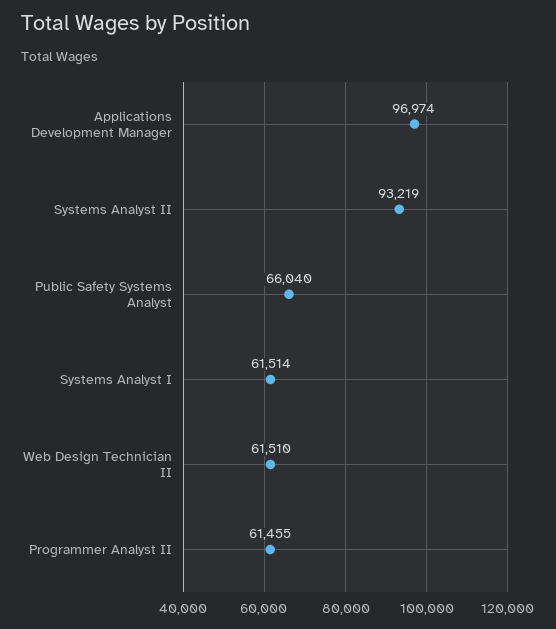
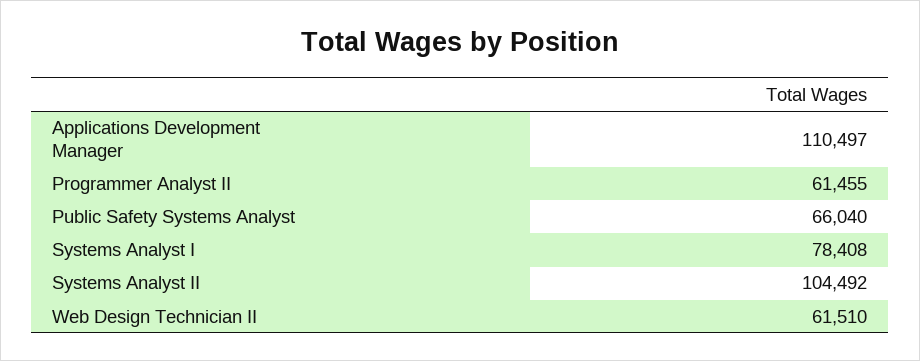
Applications Development Manager: 96974 -> 110497
Systems Analyst II: 93219 -> 104492
Systems Analyst I: 61514 -> 78408

